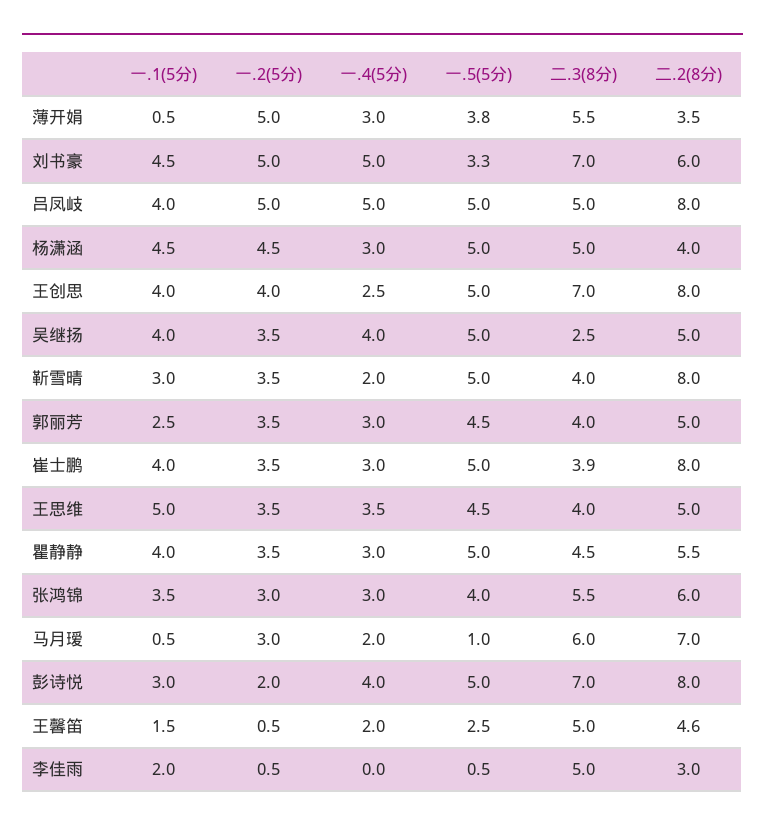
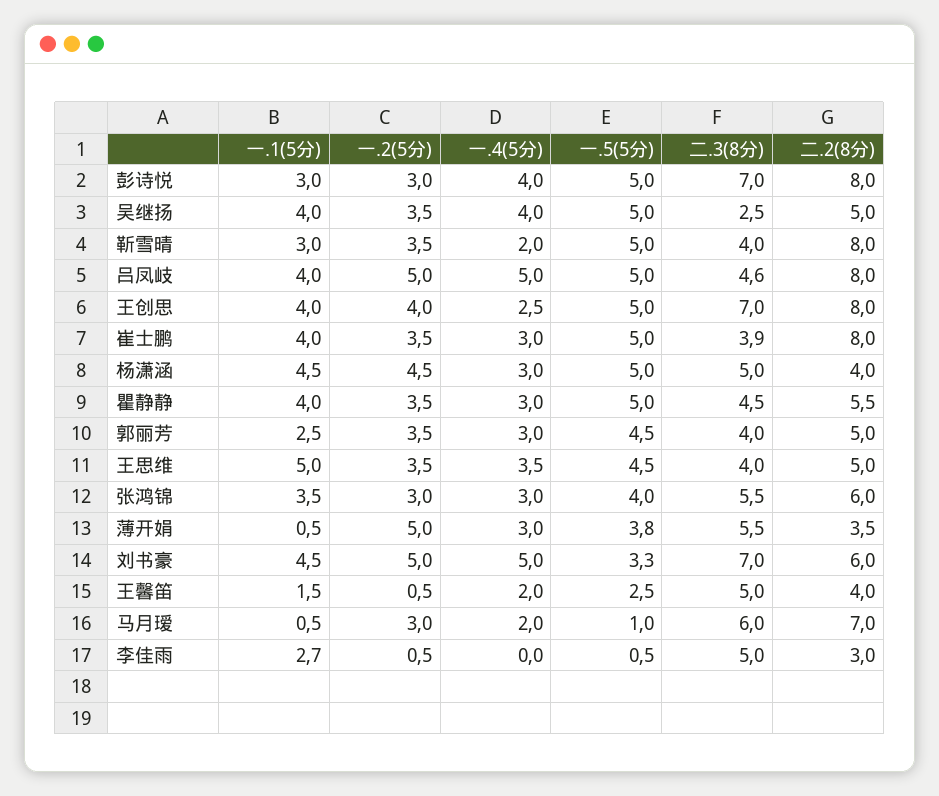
二.3(8分), 吕凤岐: 5 -> 4.6
一.2(5分), 彭诗悦: 2 -> 3
二.2(8分), 王馨笛: 4.6 -> 4
一.1(5分), 李佳雨: 2 -> 2.7

